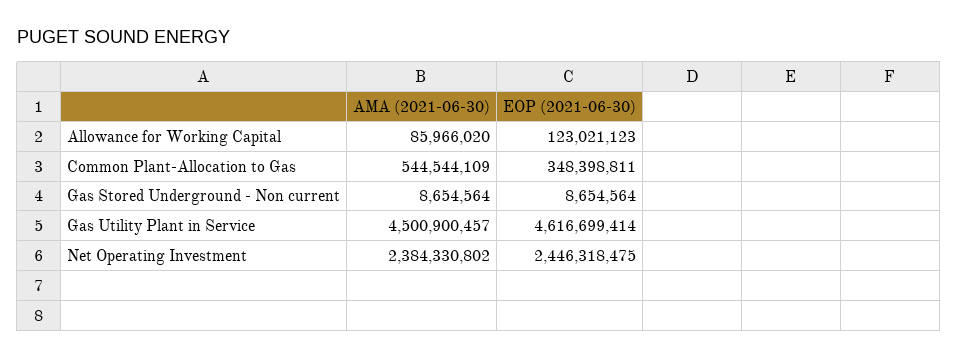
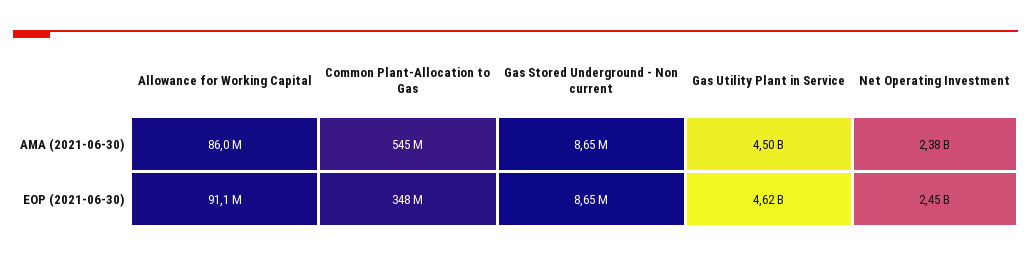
EOP (2021-06-30), Allowance for Working Capital: 123021123 -> 91100000

